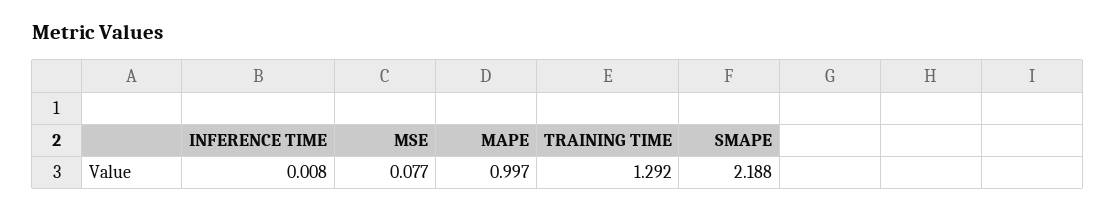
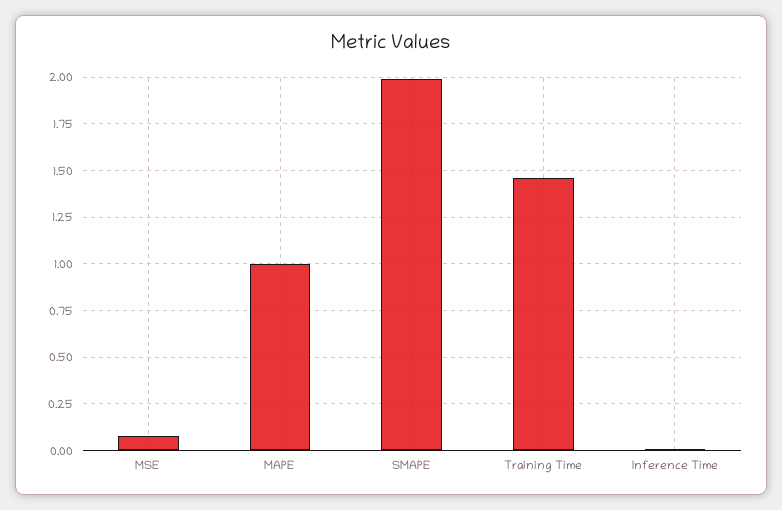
TRAINING TIME: 1.292 -> 1.45
SMAPE: 2.188 -> 2

